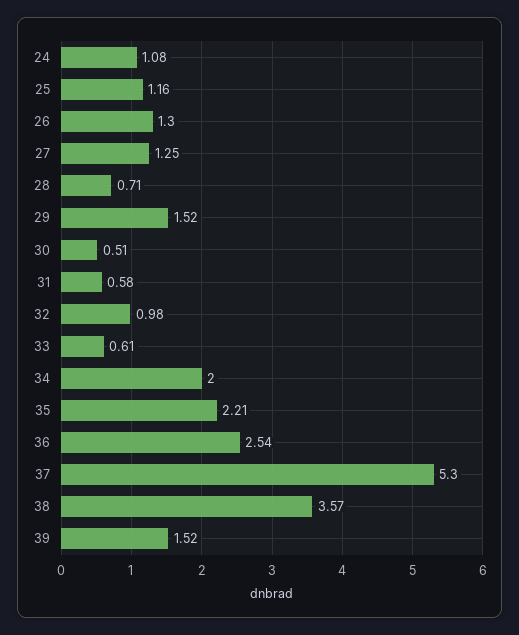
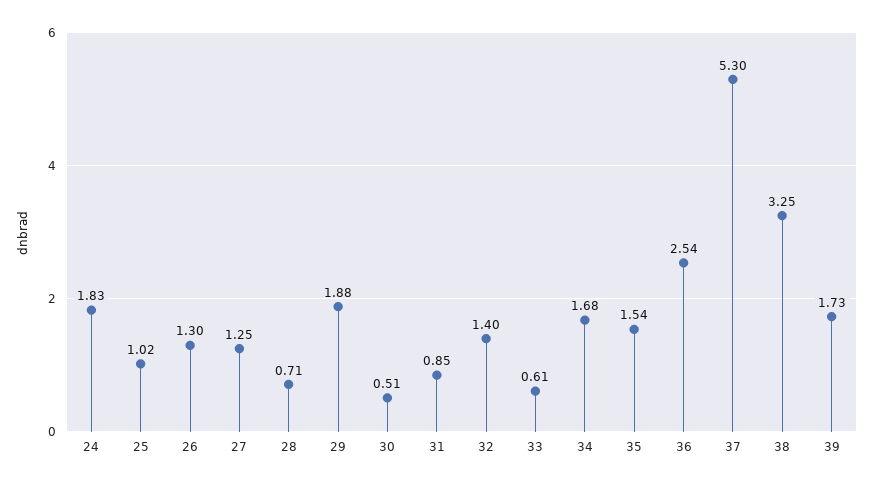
24: 1.08 -> 1.83
25: 1.16 -> 1.02
29: 1.52 -> 1.88
31: 0.58 -> 0.85
32: 0.98 -> 1.4
34: 2 -> 1.68
35: 2.21 -> 1.54
38: 3.57 -> 3.25
39: 1.52 -> 1.73

